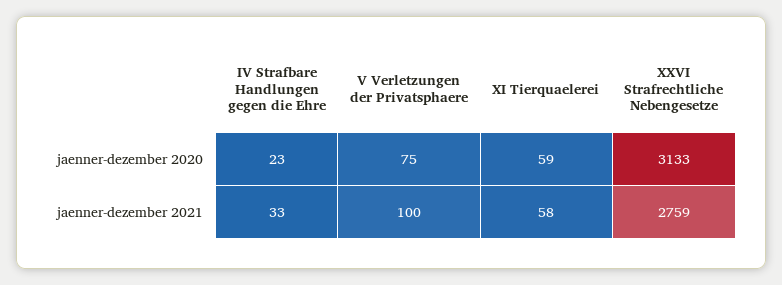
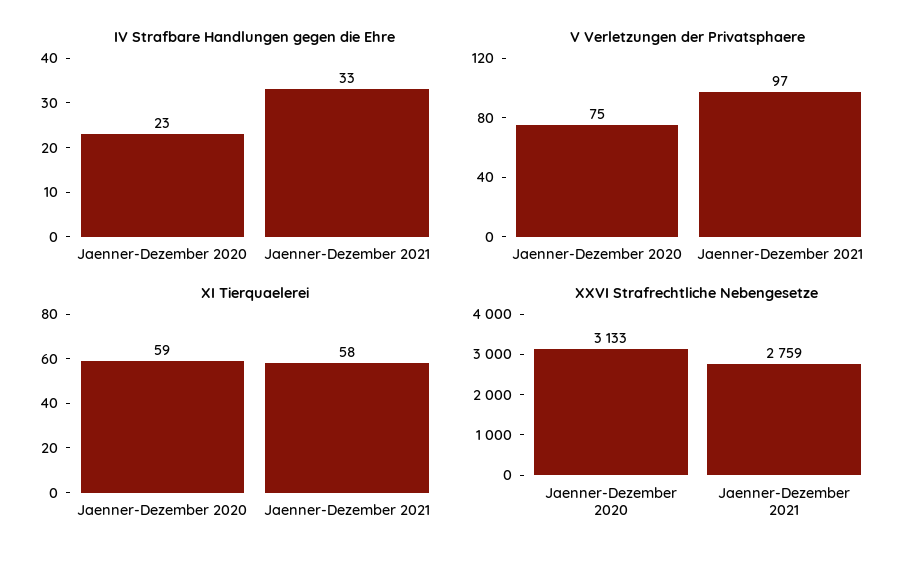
V Verletzungen der Privatsphaere, jaenner-dezember 2021: 100 -> 97

